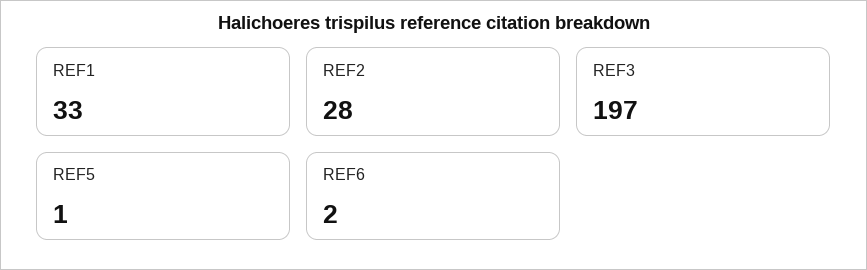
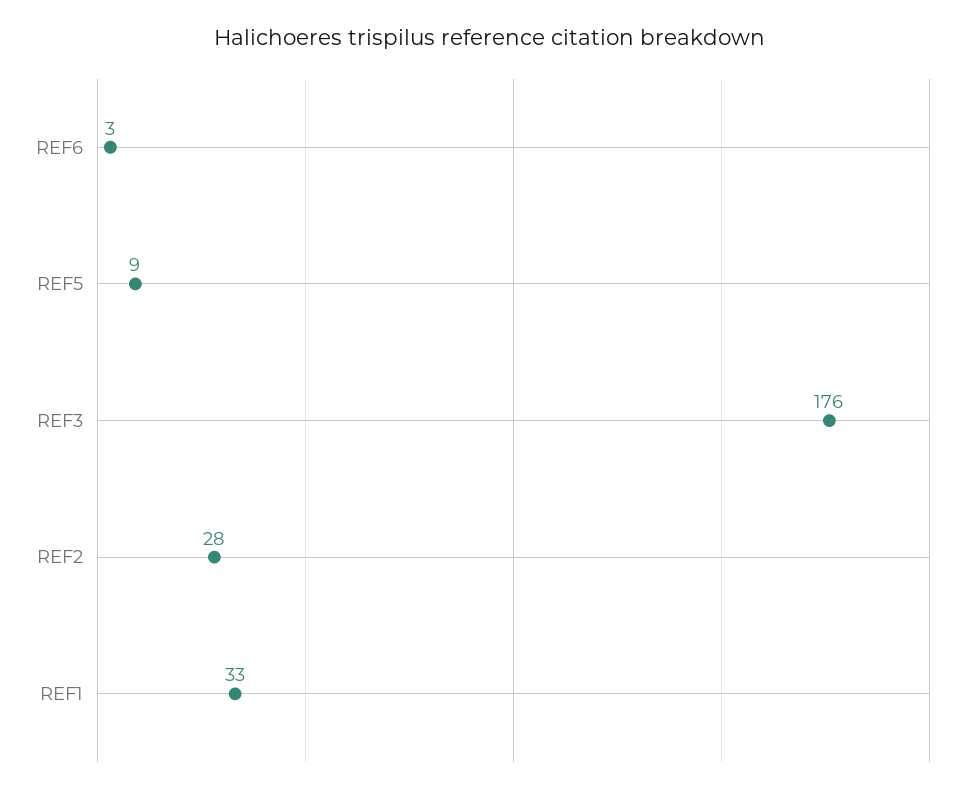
REF3: 197 -> 176
REF5: 1 -> 9
REF6: 2 -> 3

